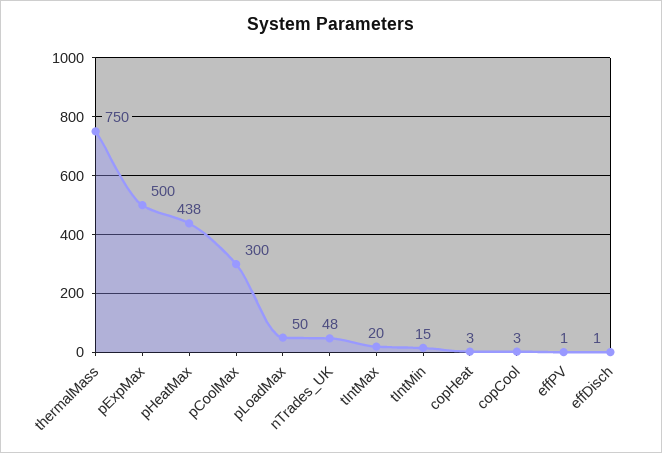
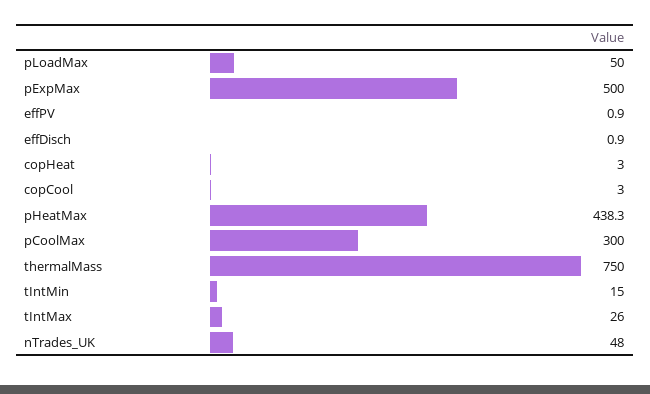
tIntMax: 20 -> 26

